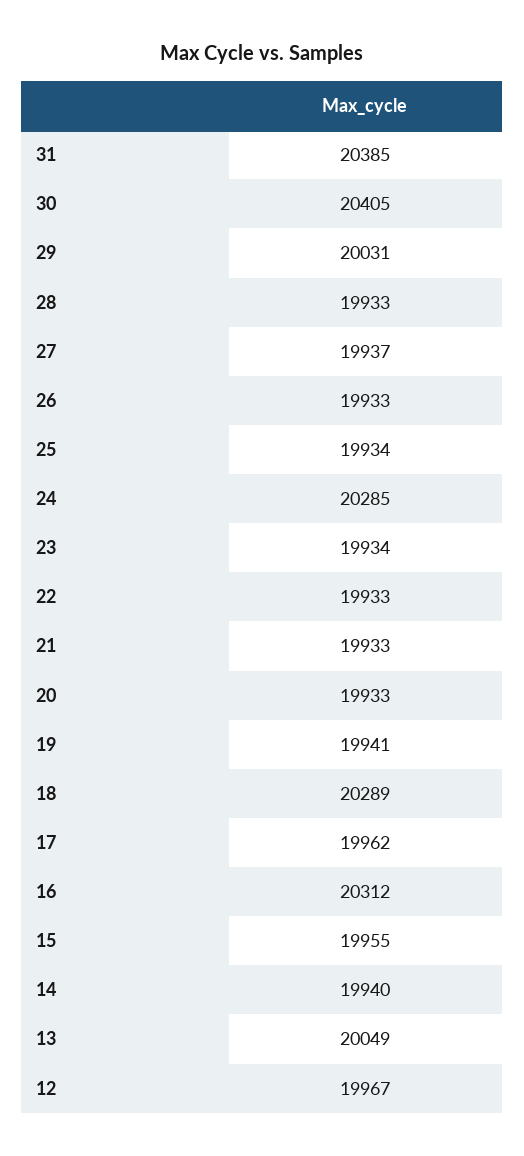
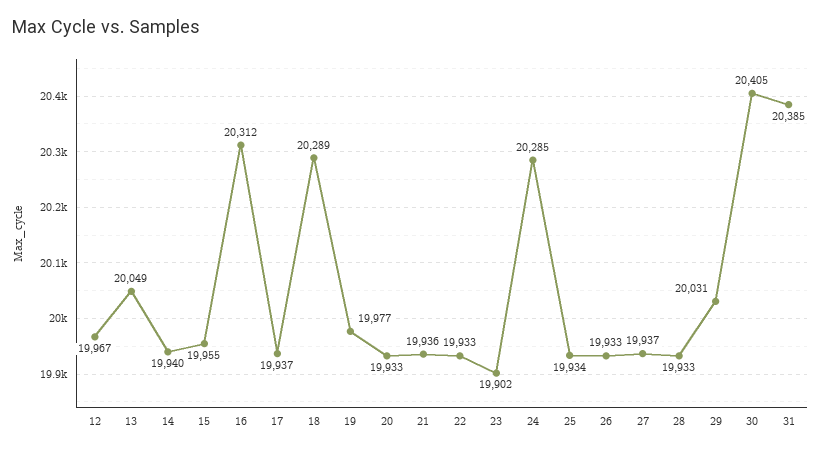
23: 19934 -> 19902
21: 19933 -> 19936
19: 19941 -> 19977
17: 19962 -> 19937

